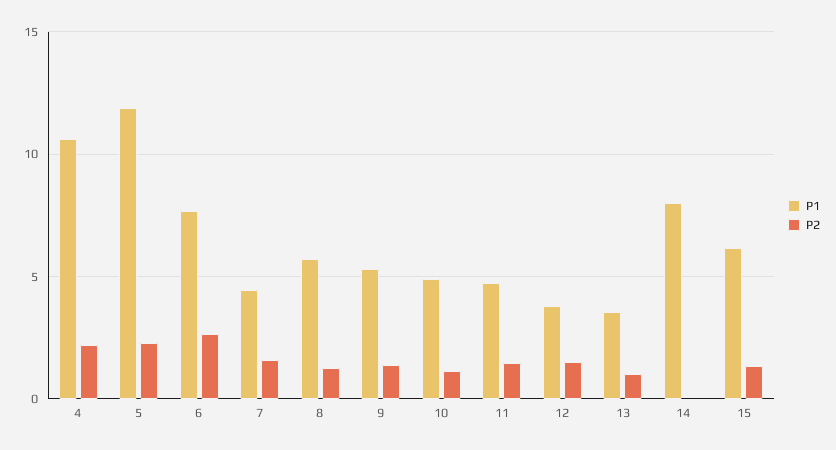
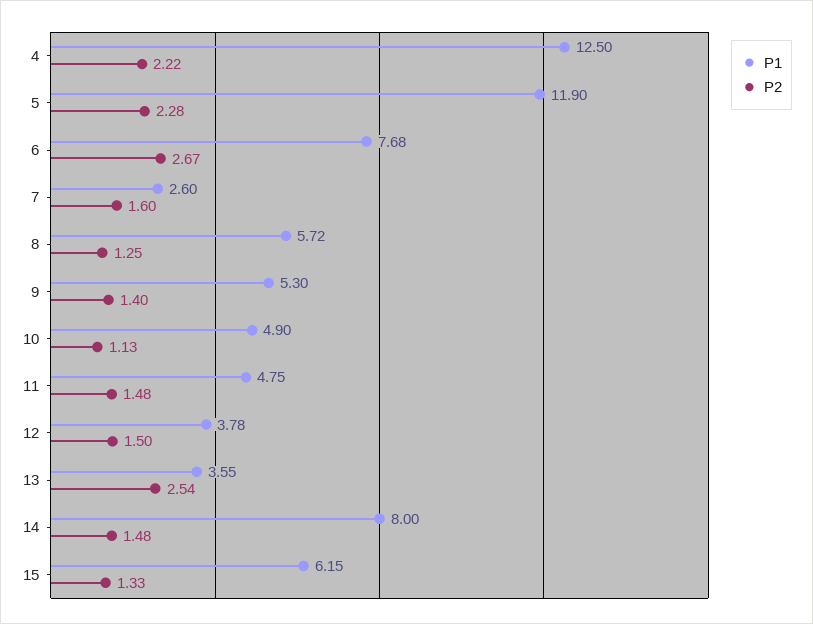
P1, 4: 10.5 -> 12.5
P1, 7: 4.5 -> 2.6
P2, 13: 1 -> 2.54
P2, 14: 0 -> 1.48

